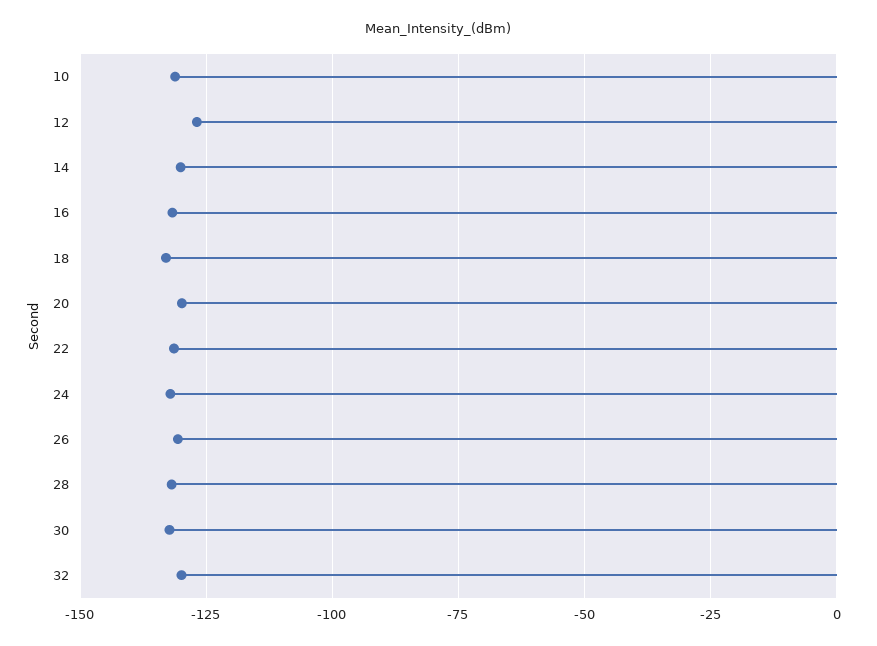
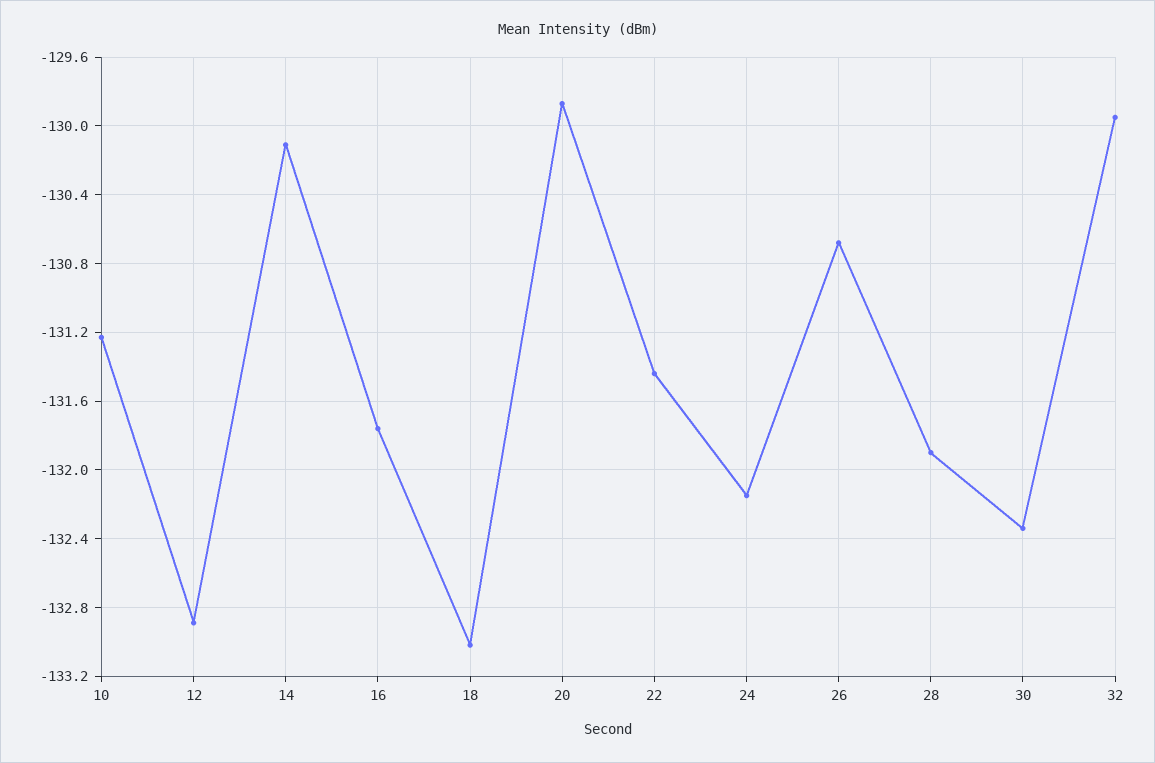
12: -127.5 -> -132.9

